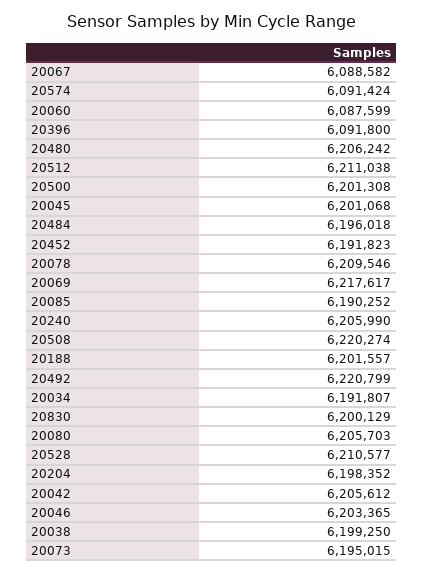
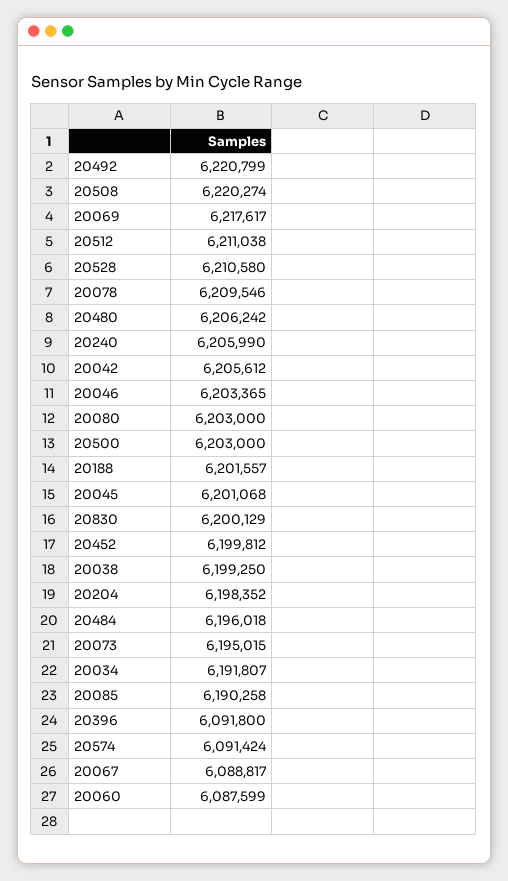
20067: 6088582 -> 6088817
20500: 6201308 -> 6203000
20452: 6191823 -> 6199812
20085: 6190252 -> 6190258
20080: 6205703 -> 6203000
20528: 6210577 -> 6210580

